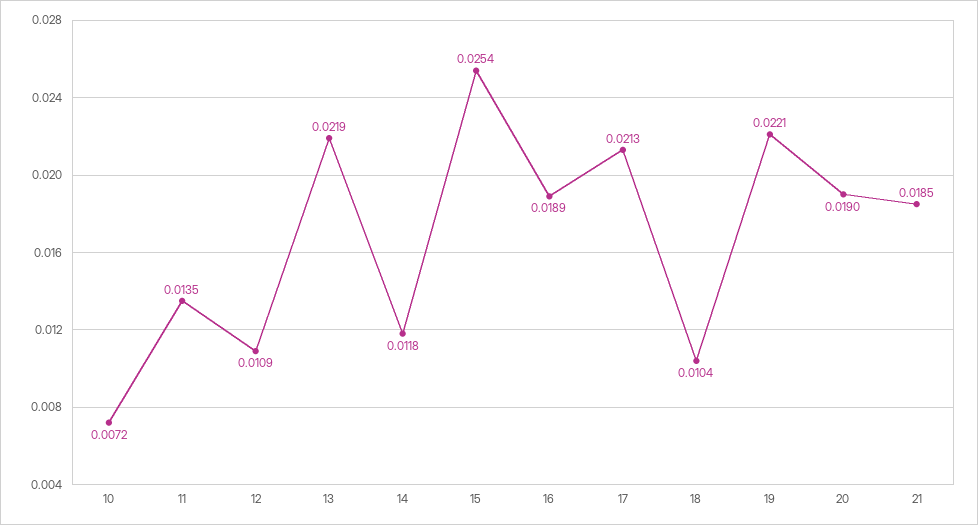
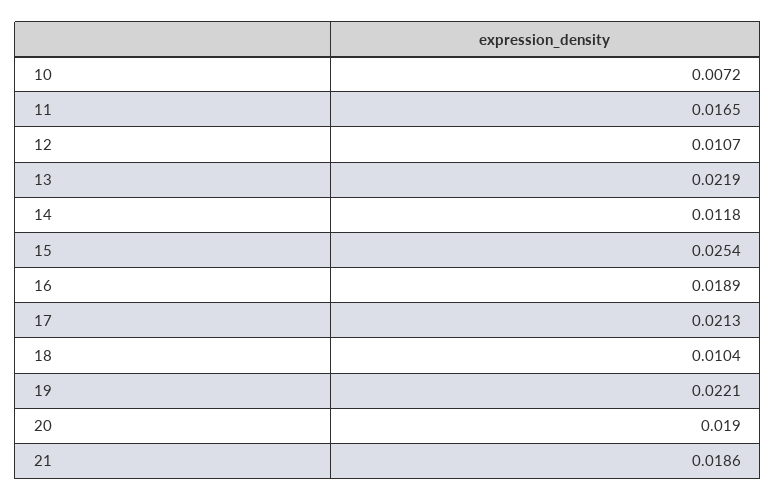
11: 0.0135 -> 0.0165
12: 0.0109 -> 0.0107
21: 0.0185 -> 0.0186

